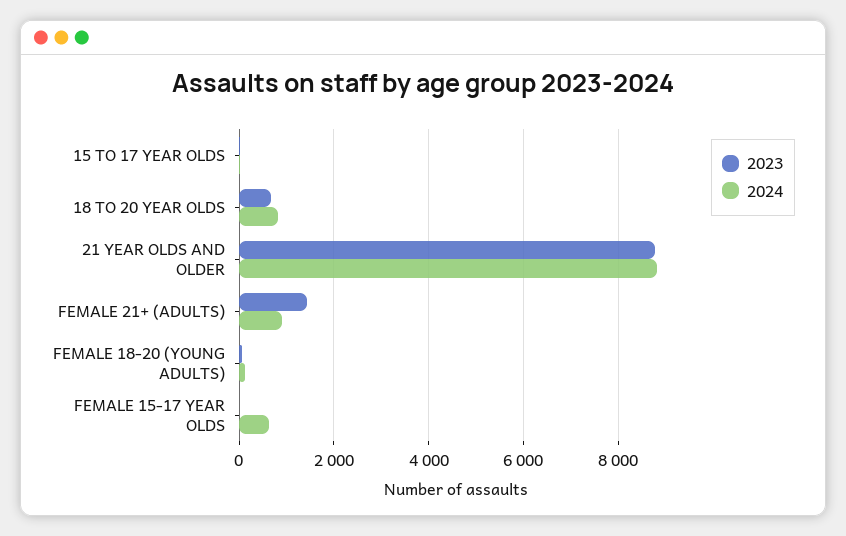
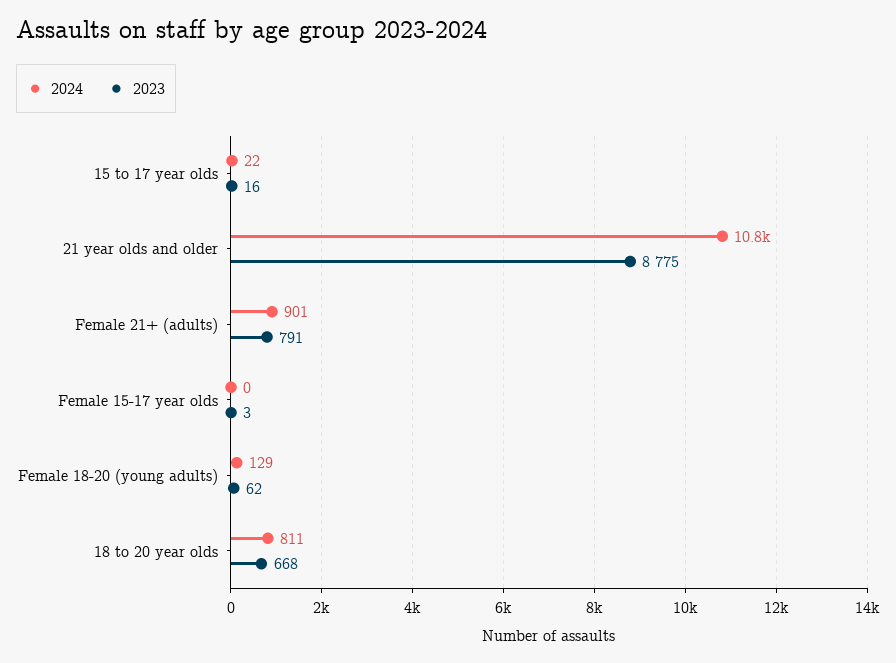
2024, 21 YEAR OLDS AND OLDER: 8800 -> 10800
2023, FEMALE 21+ (ADULTS): 1400 -> 791
2024, FEMALE 15-17 YEAR OLDS: 600 -> 0

